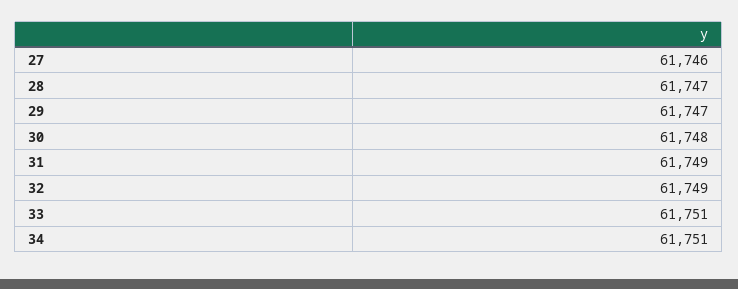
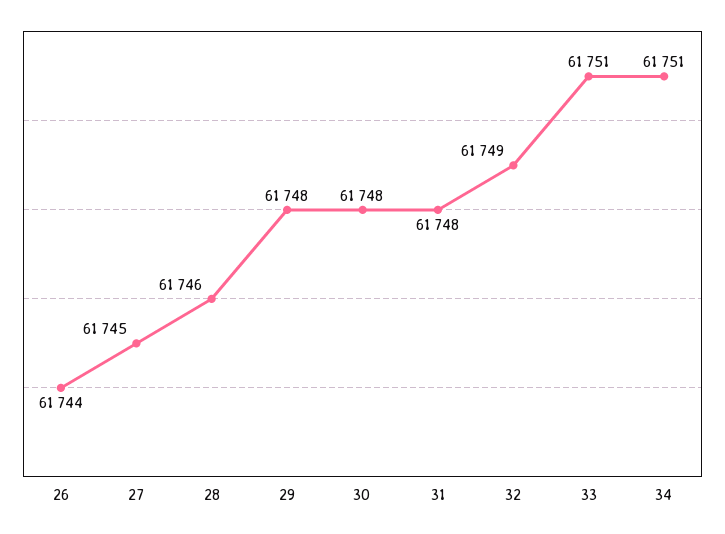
27: 61746 -> 61745
28: 61747 -> 61746
29: 61747 -> 61748
31: 61749 -> 61748
26: none -> 61744

